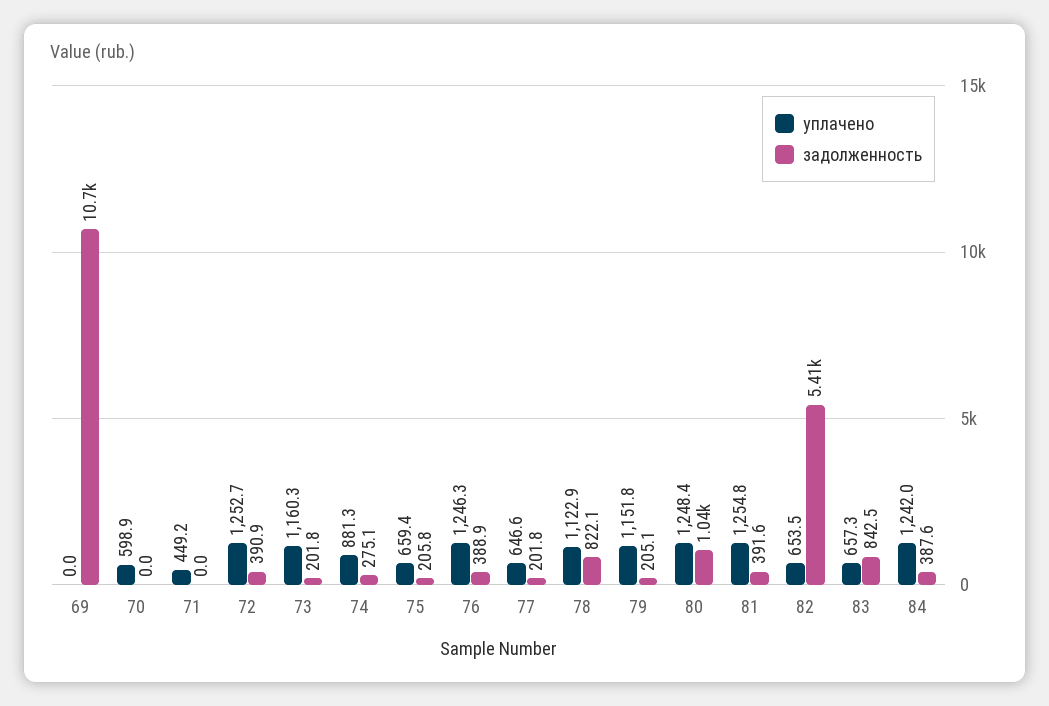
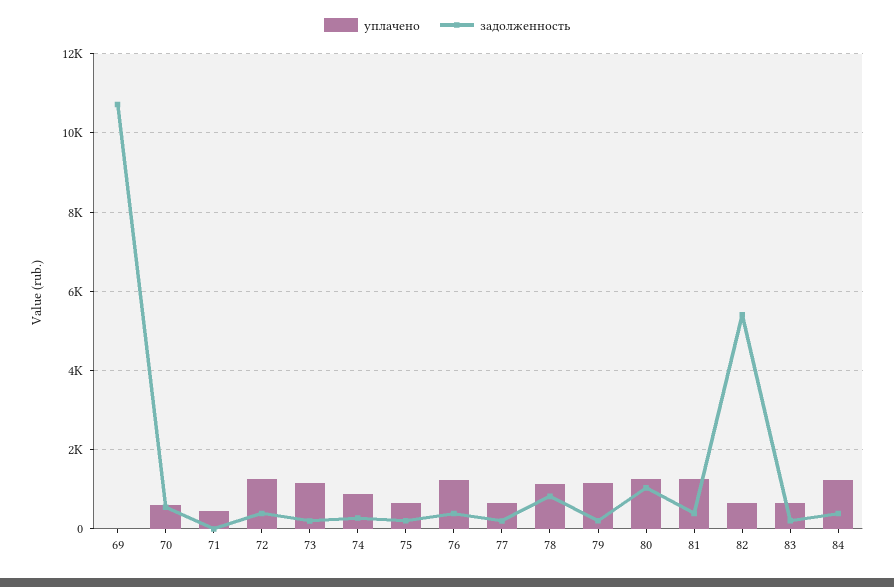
задолженность, 70: 0 -> 600
задолженность, 83: 842.5 -> 200

